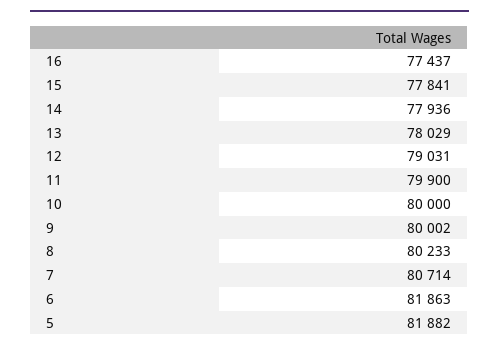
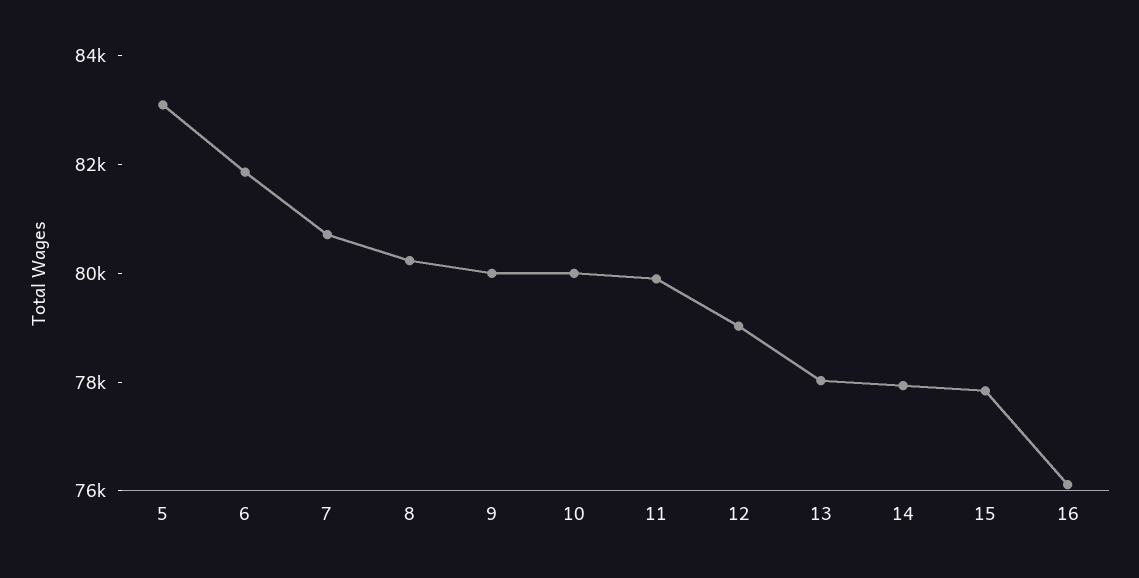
16: 77437 -> 76000
5: 81882 -> 83000

